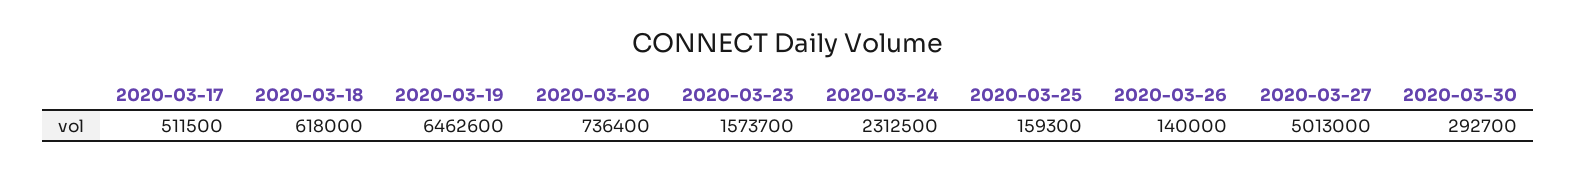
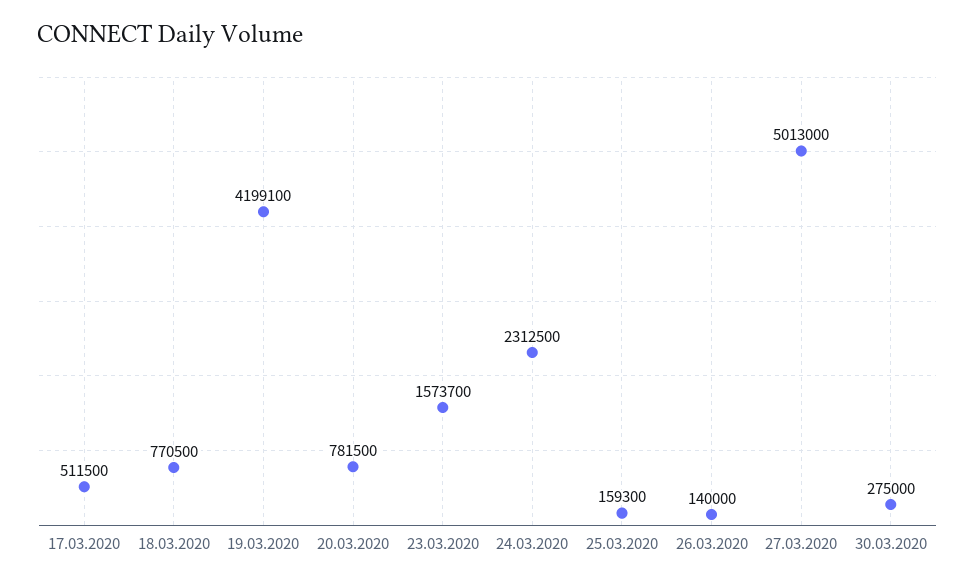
2020-03-18: 618000 -> 770500
2020-03-19: 6462600 -> 4199100
2020-03-20: 736400 -> 781500
2020-03-30: 292700 -> 275000

